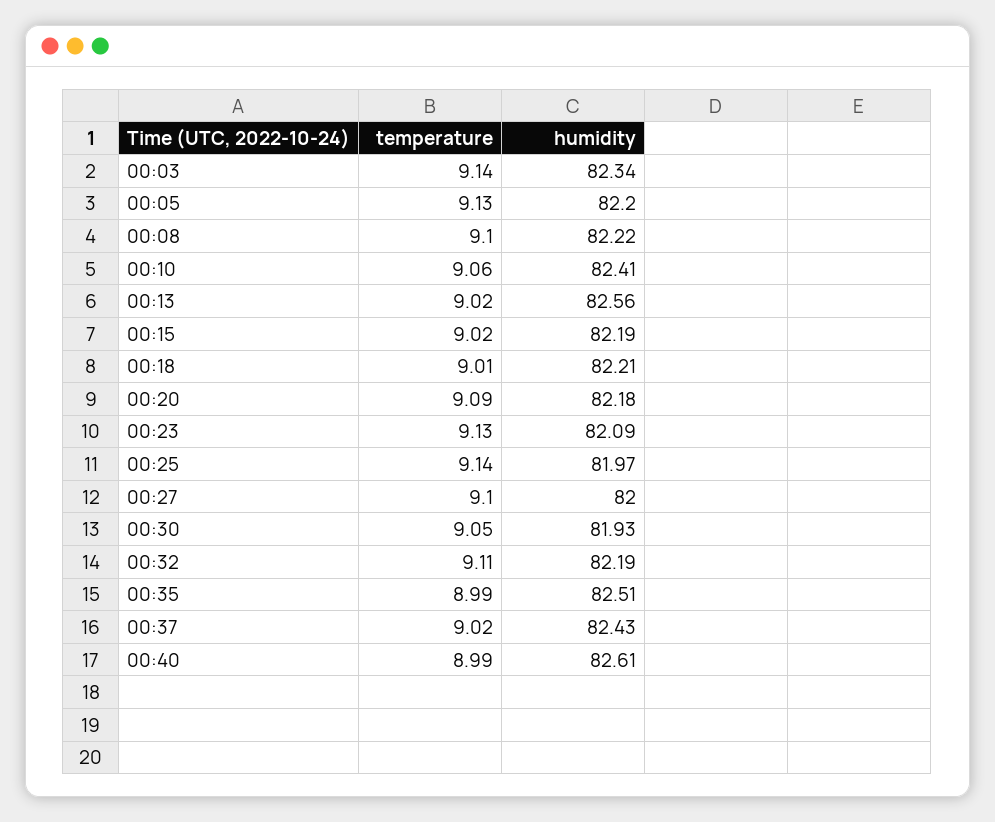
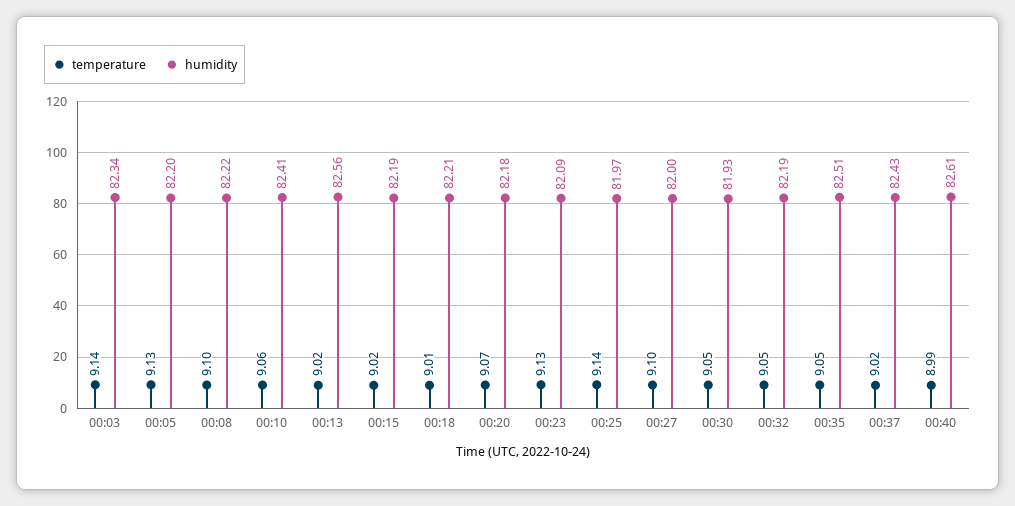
temperature, 00:20: 9.09 -> 9.07
temperature, 00:32: 9.11 -> 9.05
temperature, 00:35: 8.99 -> 9.05

